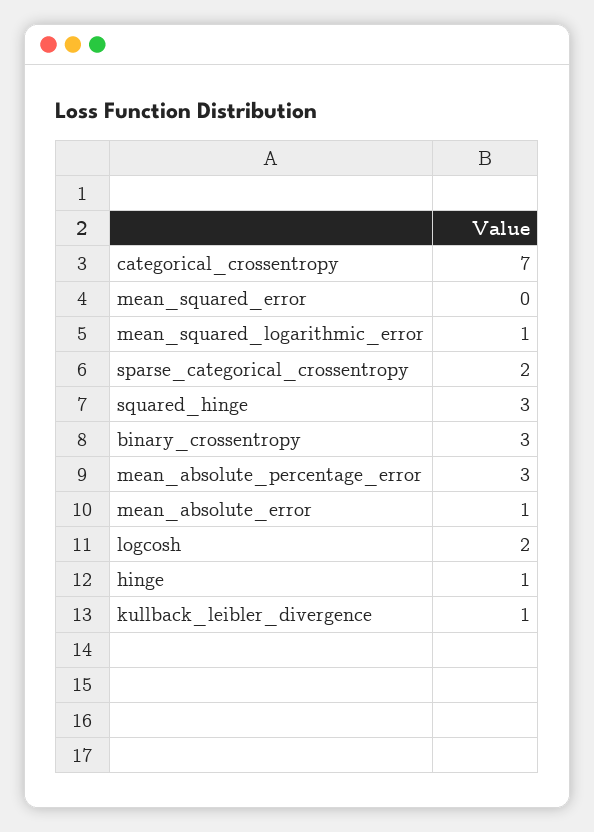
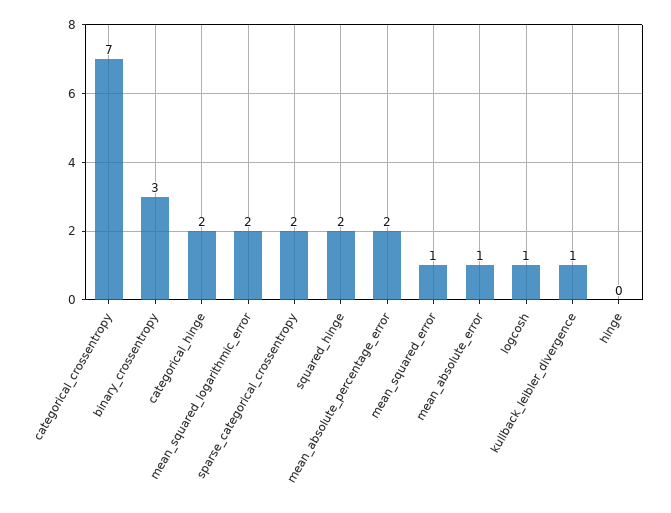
mean_squared_error: 0 -> 1
mean_squared_logarithmic_error: 1 -> 2
squared_hinge: 3 -> 2
mean_absolute_percentage_error: 3 -> 2
logcosh: 2 -> 1
hinge: 1 -> 0
categorical_hinge: none -> 2

